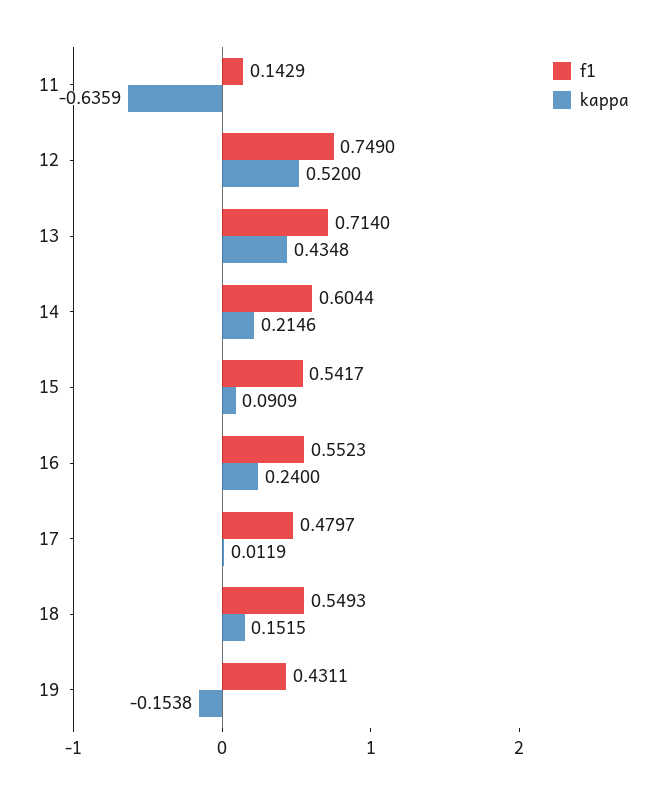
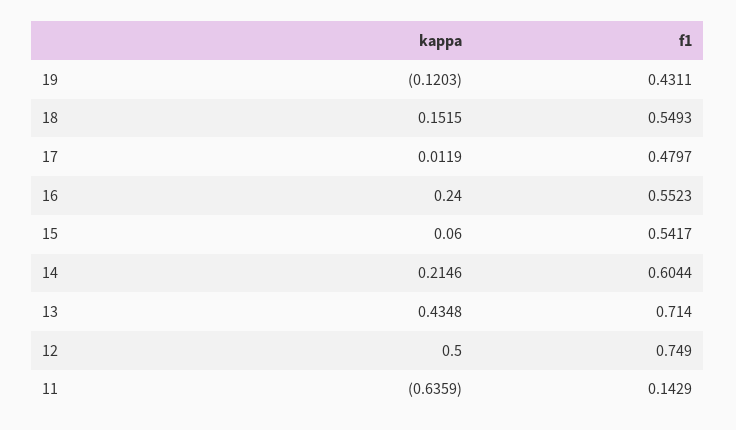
kappa, 12: 0.52 -> 0.5
kappa, 15: 0.0909 -> 0.06
kappa, 19: -0.1538 -> -0.1203

